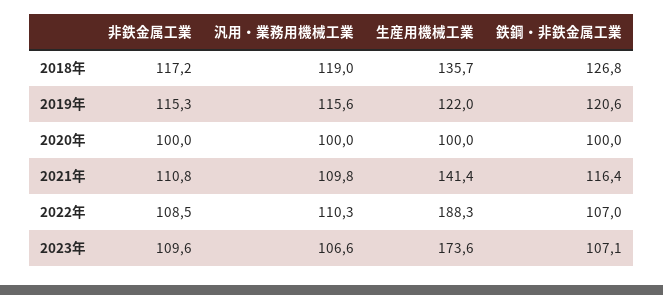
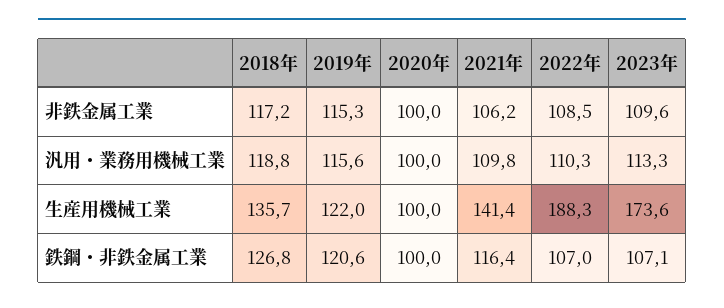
汎用・業務用機械工業, 2018年: 119 -> 118.8
非鉄金属工業, 2021年: 110.8 -> 106.2
汎用・業務用機械工業, 2023年: 106.6 -> 113.3

